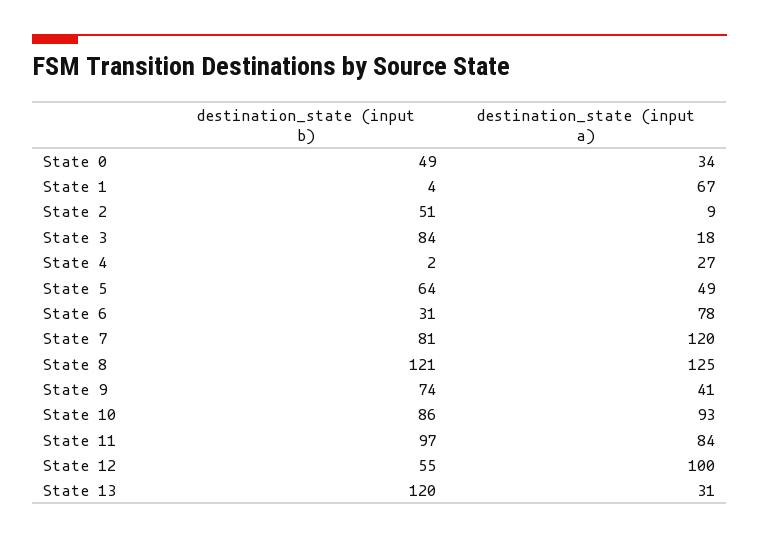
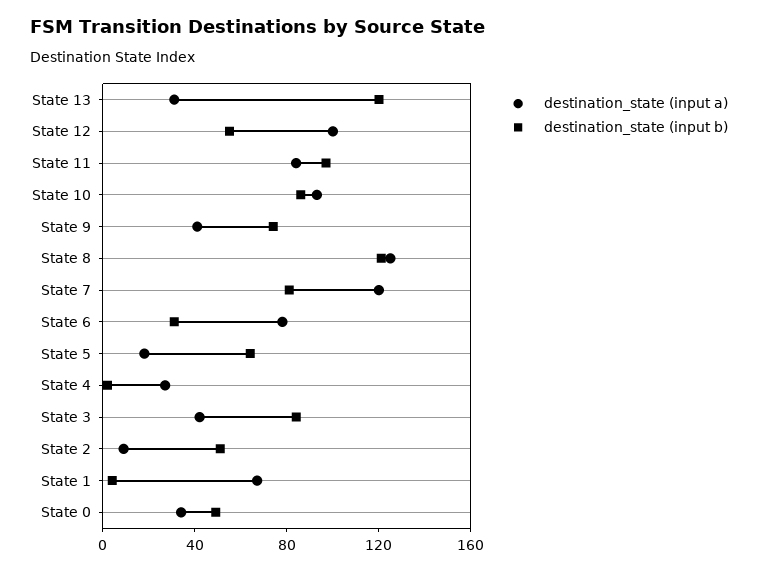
destination_state (input a), State 3: 18 -> 40
destination_state (input a), State 5: 49 -> 20

